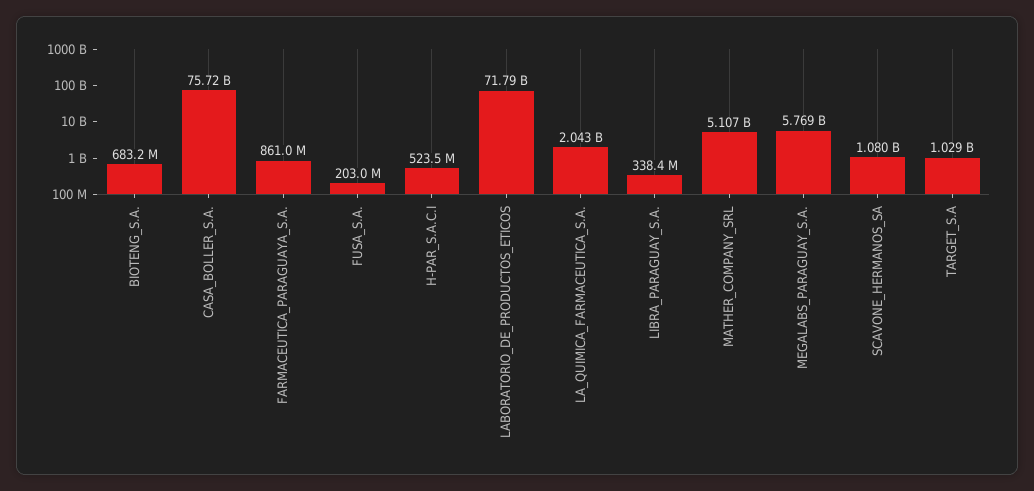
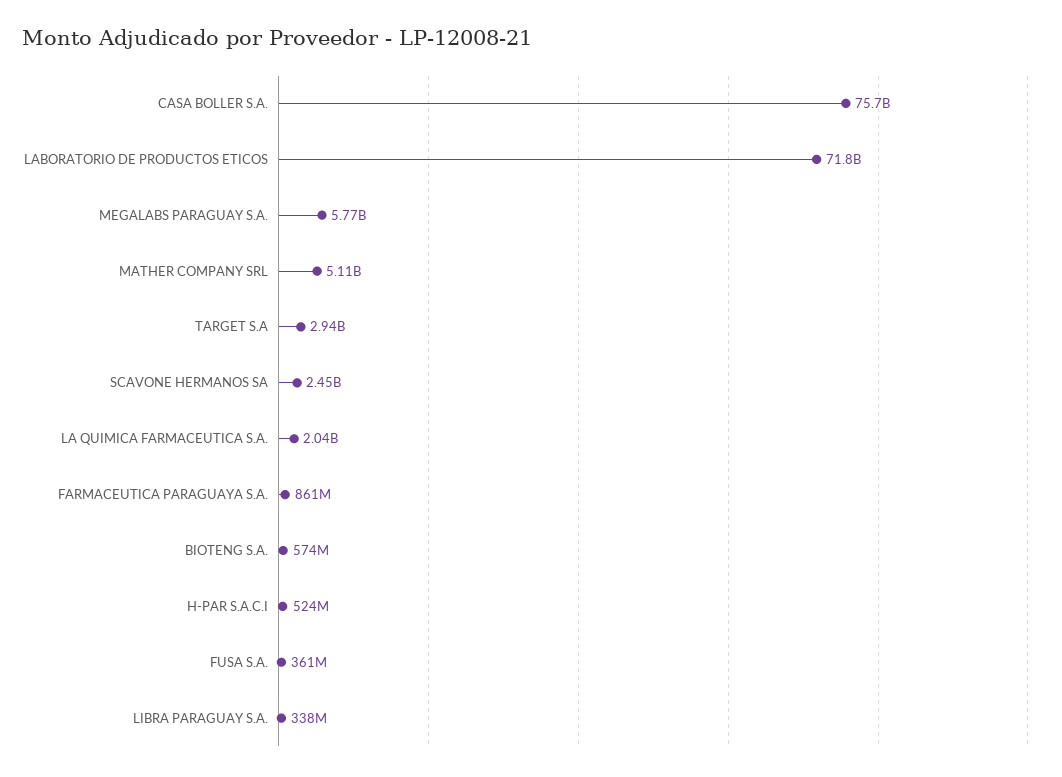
BIOTENG_S.A.: 683200000 -> 574000000
FUSA_S.A.: 203000000 -> 361000000
SCAVONE_HERMANOS_SA: 1080000000 -> 2450000000
TARGET_S.A: 1029000000 -> 2940000000

